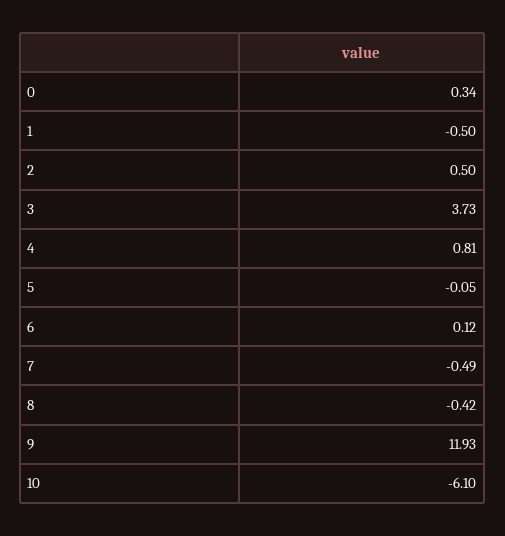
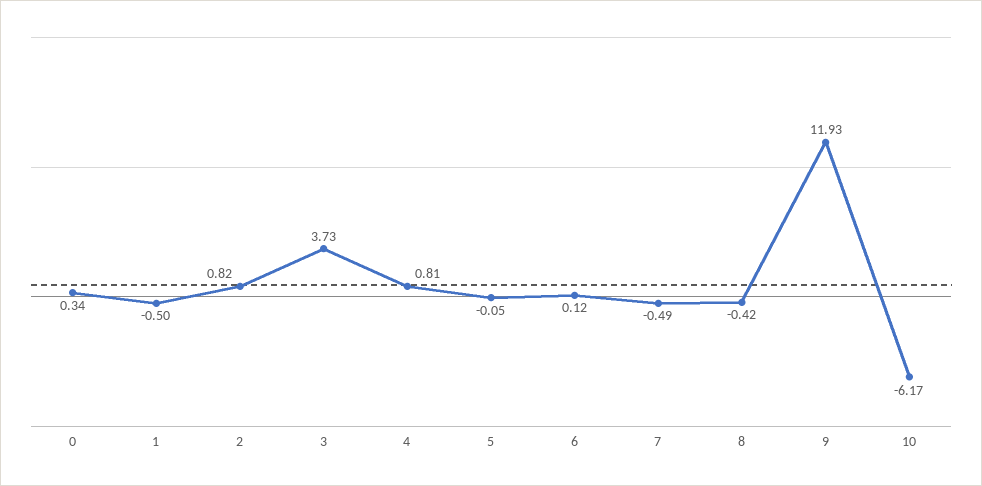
2: 0.5 -> 0.82
10: -6.1 -> -6.17

